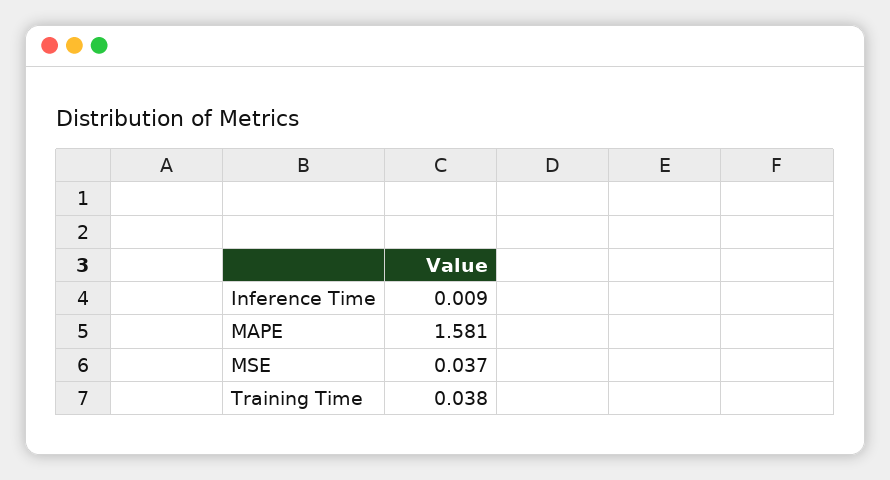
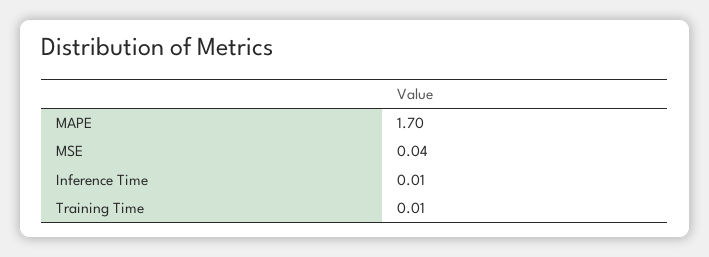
MAPE: 1.581 -> 1.7
Training Time: 0.038 -> 0.01

